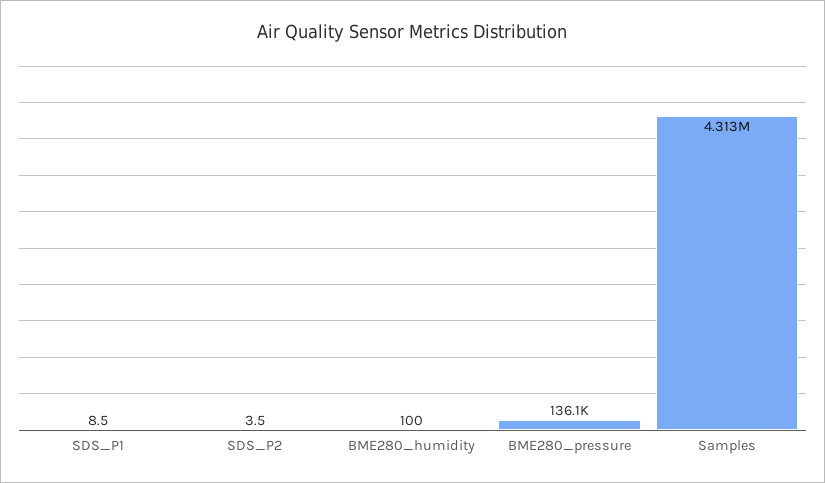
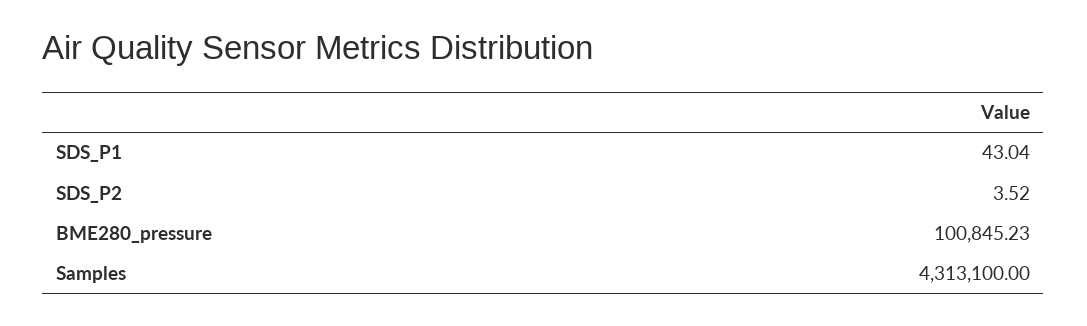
SDS_P1: 8.5 -> 43.04
BME280_humidity: 100 -> none
BME280_pressure: 136100 -> 100845.23

